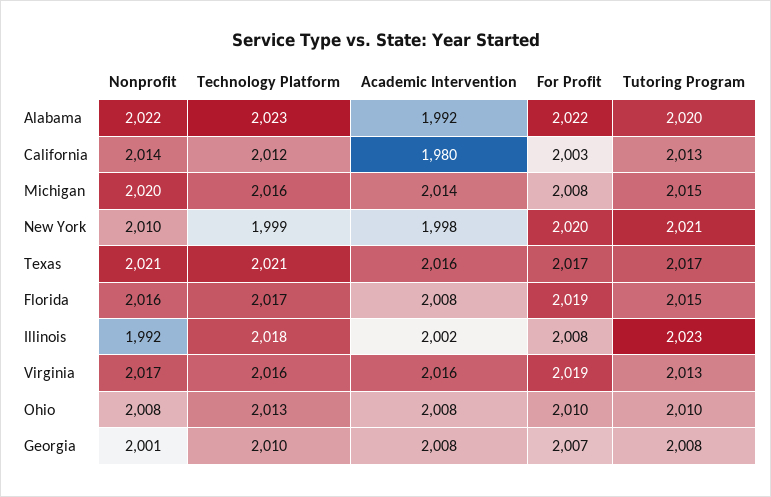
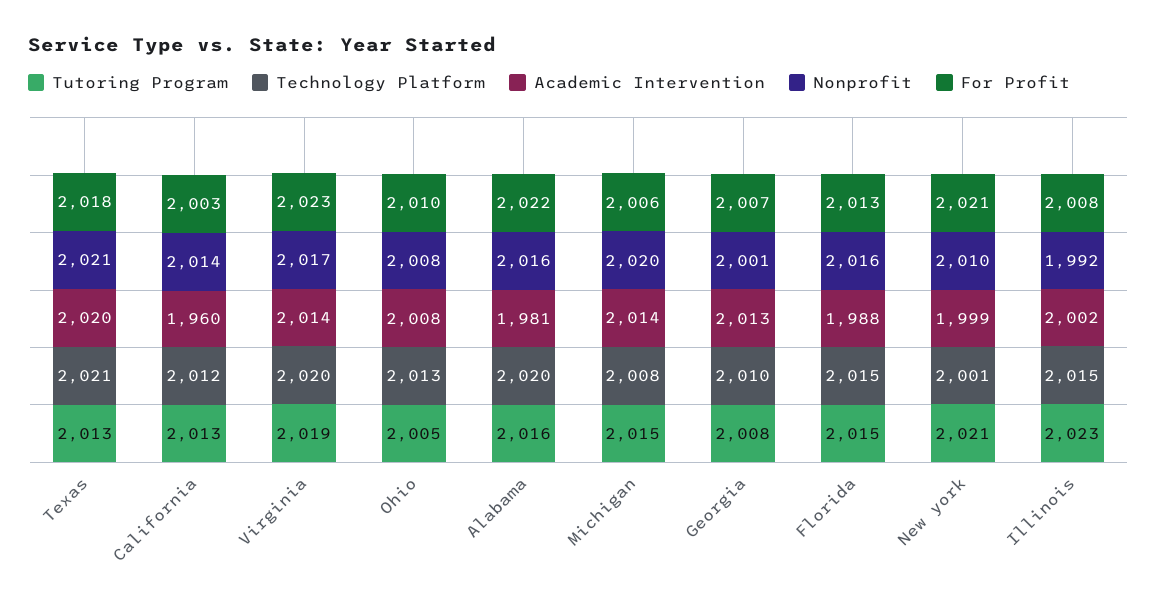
Nonprofit, Alabama: 2022 -> 2016
Technology Platform, Alabama: 2023 -> 2020
Academic Intervention, Alabama: 1992 -> 1981
Tutoring Program, Alabama: 2020 -> 2016
Academic Intervention, California: 1980 -> 1960
Technology Platform, Michigan: 2016 -> 2008
For Profit, Michigan: 2008 -> 2006
Technology Platform, New York: 1999 -> 2001
Academic Intervention, New York: 1998 -> 1999
For Profit, New York: 2020 -> 2021
Academic Intervention, Texas: 2016 -> 2020
For Profit, Texas: 2017 -> 2018
Tutoring Program, Texas: 2017 -> 2013
Technology Platform, Florida: 2017 -> 2015
Academic Intervention, Florida: 2008 -> 1988
For Profit, Florida: 2019 -> 2013
Technology Platform, Illinois: 2018 -> 2015
Technology Platform, Virginia: 2016 -> 2020
Academic Intervention, Virginia: 2016 -> 2014
For Profit, Virginia: 2019 -> 2023
Tutoring Program, Virginia: 2013 -> 2019
Tutoring Program, Ohio: 2010 -> 2005
Academic Intervention, Georgia: 2008 -> 2013

